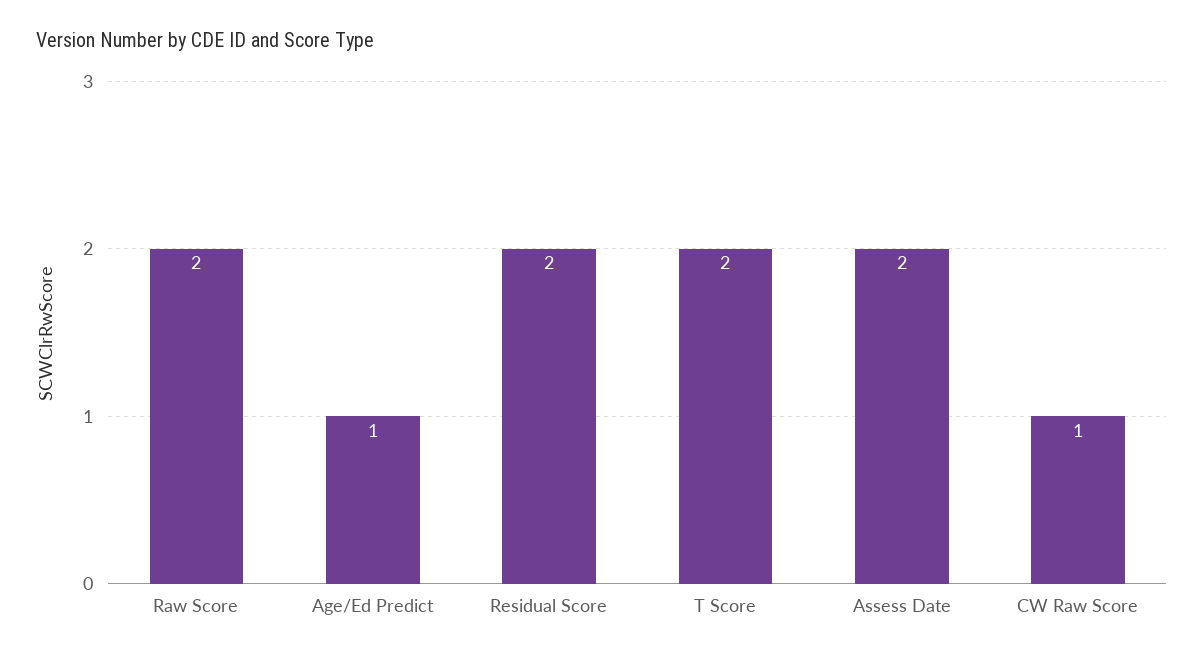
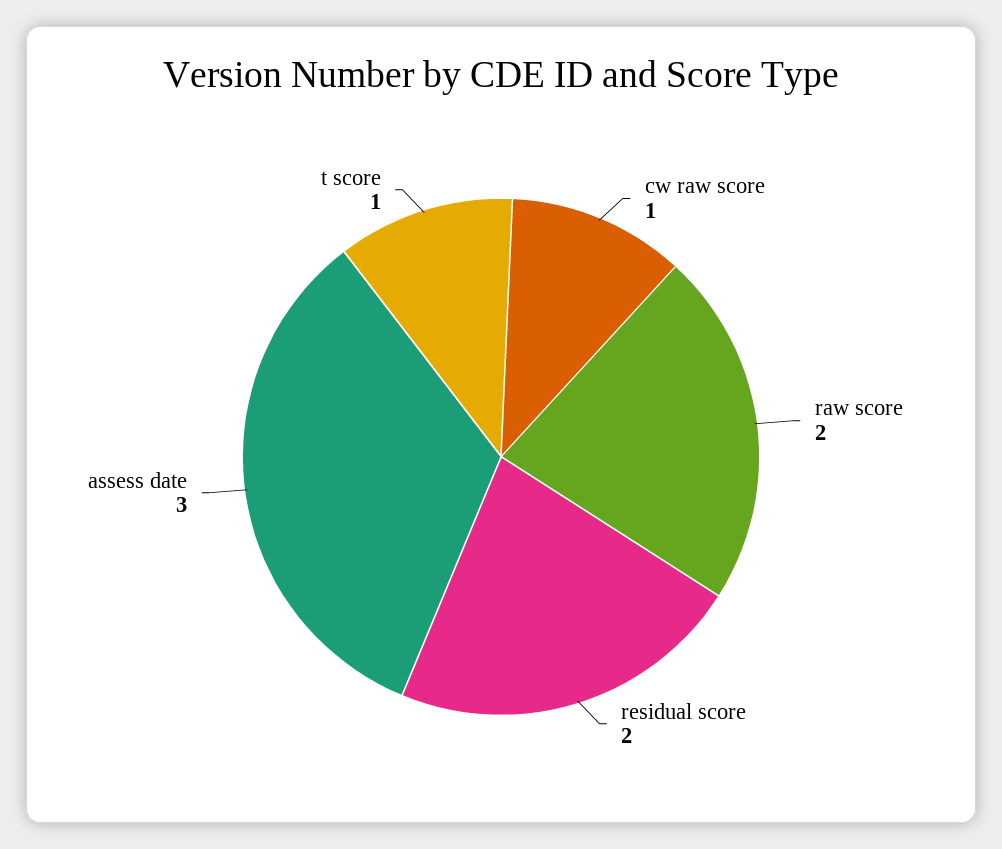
Age/Ed Predict: 1 -> none
T Score: 2 -> 1
Assess Date: 2 -> 3

